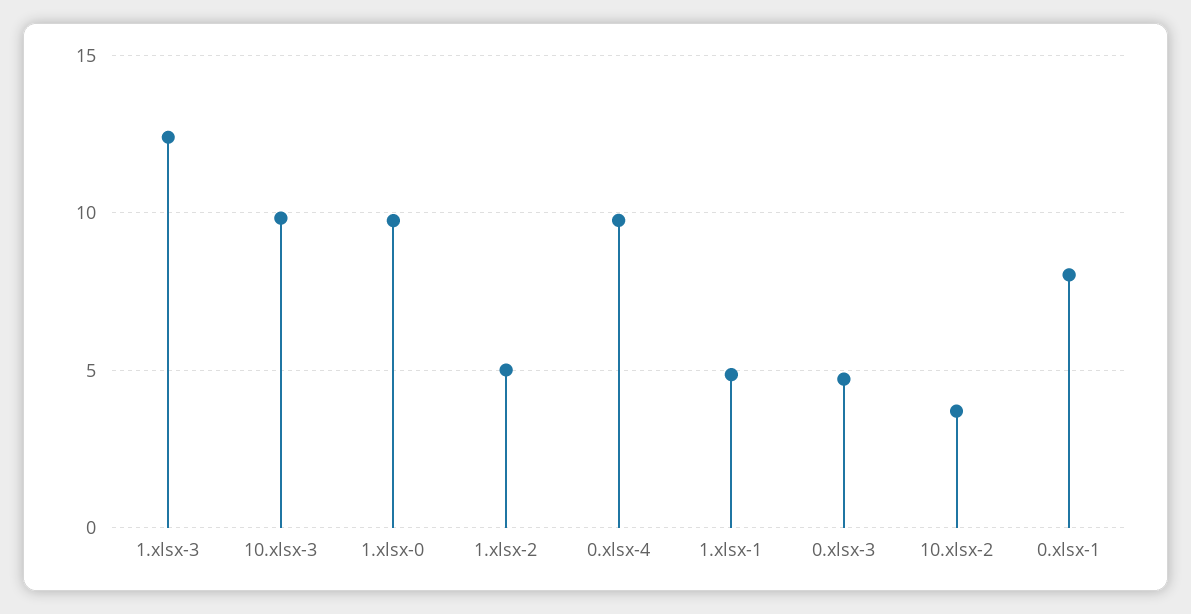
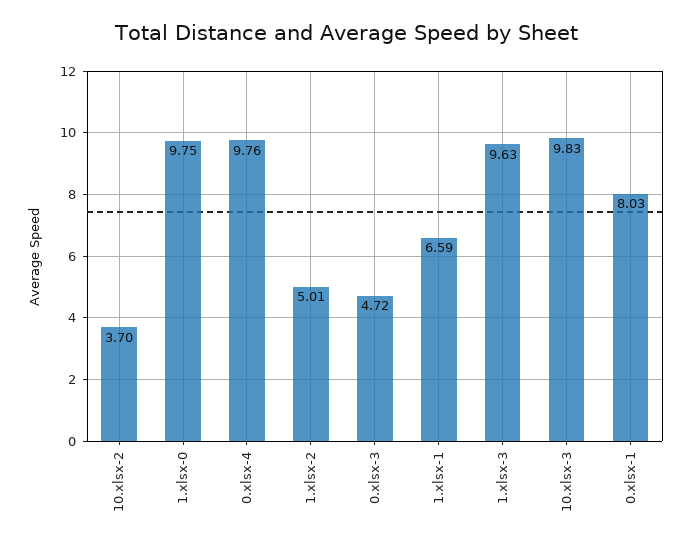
1.xlsx-3: 12.5 -> 9.63
1.xlsx-1: 5 -> 6.59

